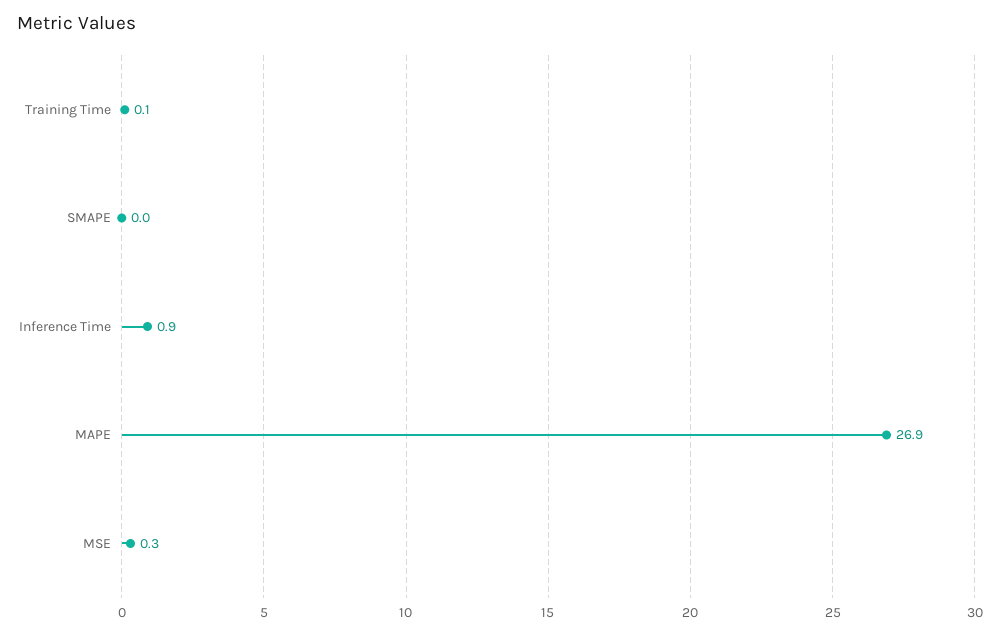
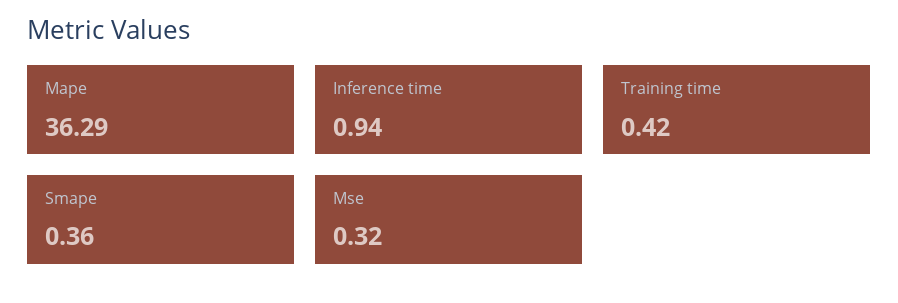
Training Time: 0.1 -> 0.42
SMAPE: 0 -> 0.36
MAPE: 26.9 -> 36.29

